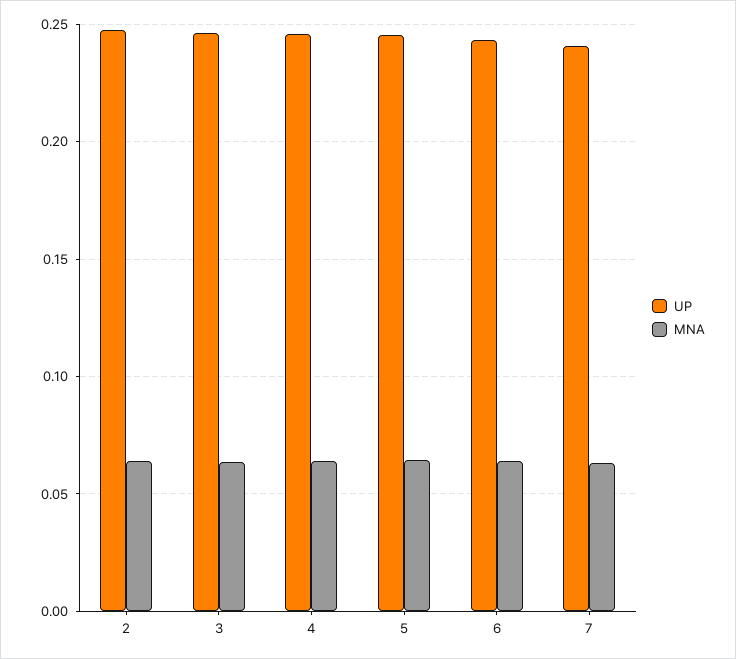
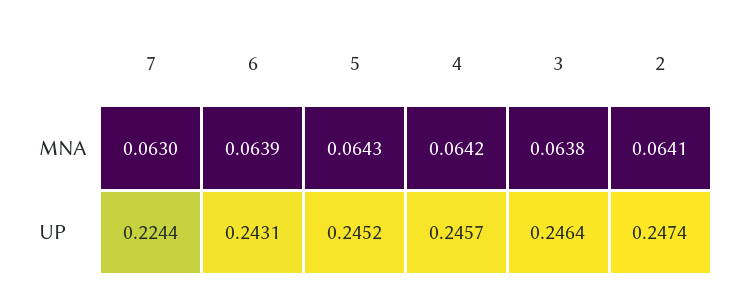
UP, 7: 0.24 -> 0.2244

